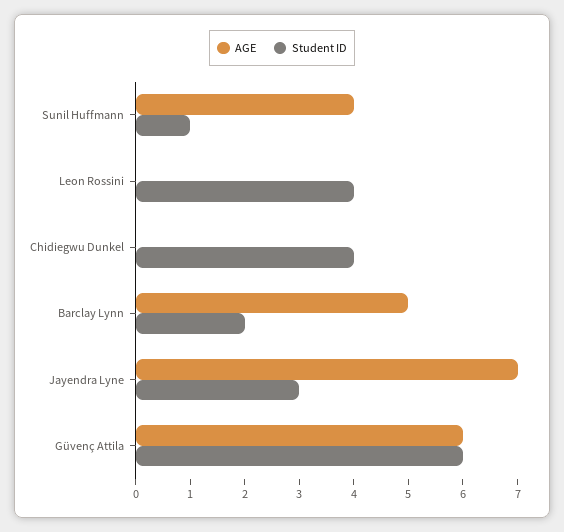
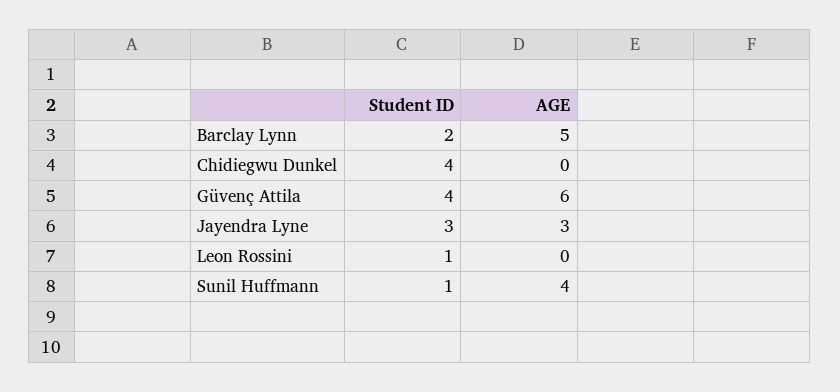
Student ID, Leon Rossini: 4 -> 1
AGE, Jayendra Lyne: 7 -> 3
Student ID, Güvenç Attila: 6 -> 4

